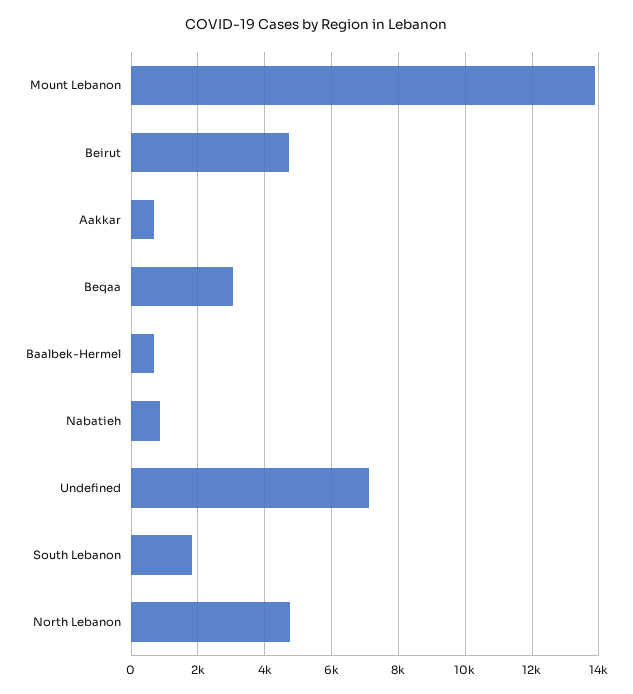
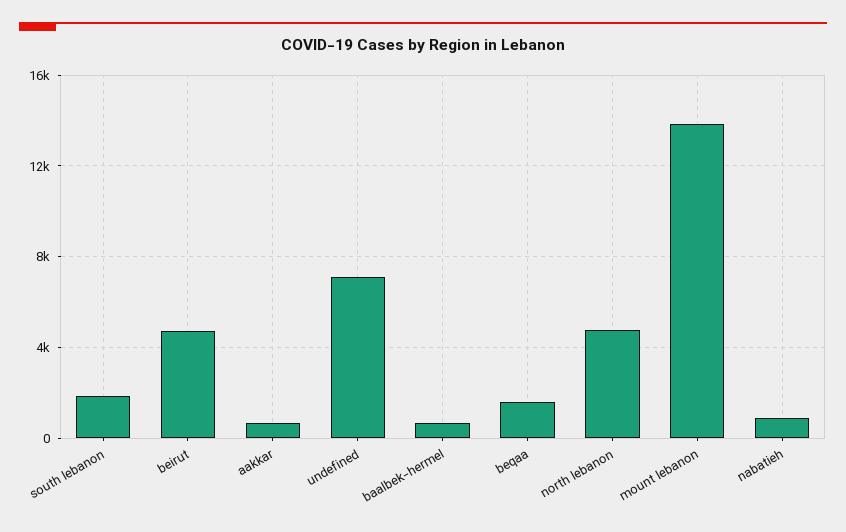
Beqaa: 3000 -> 1500

